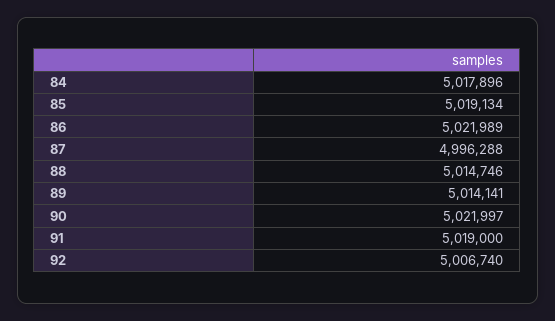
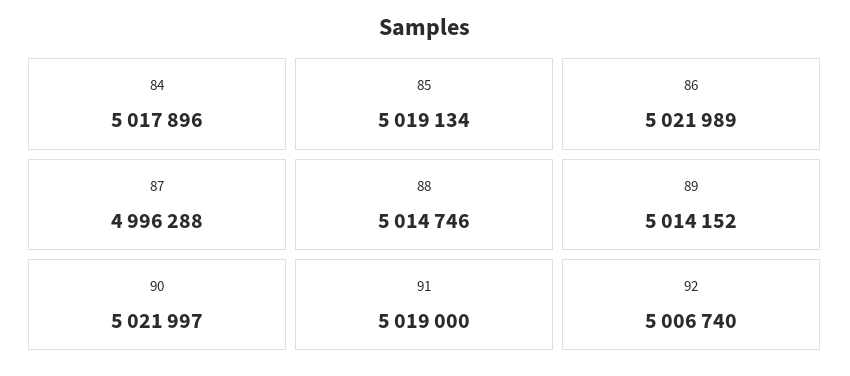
89: 5014141 -> 5014152

